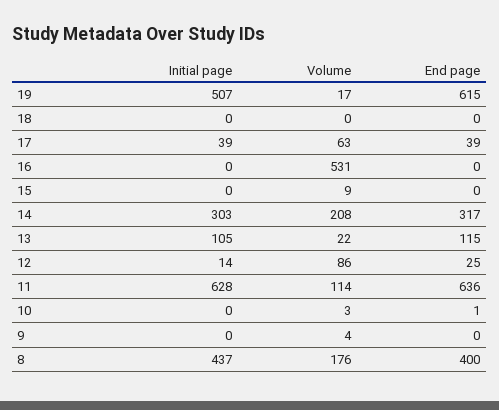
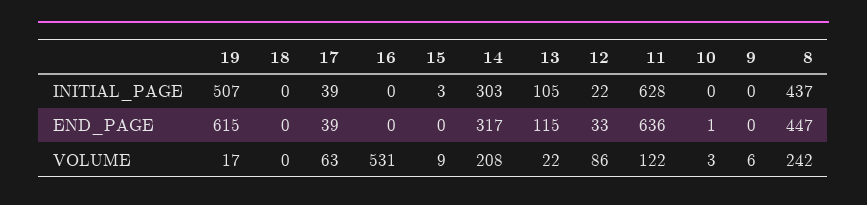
Initial page, 15: 0 -> 3
Initial page, 12: 14 -> 22
End page, 12: 25 -> 33
Volume, 11: 114 -> 122
Volume, 9: 4 -> 6
Volume, 8: 176 -> 242
End page, 8: 400 -> 447

